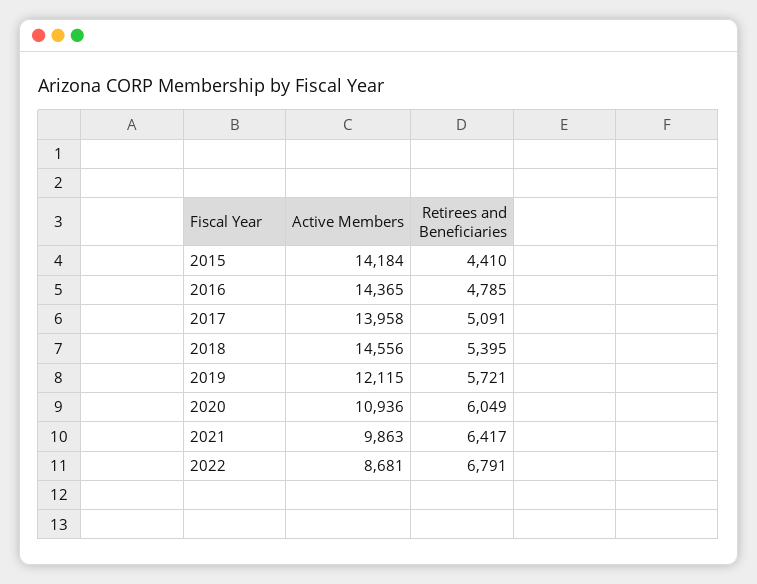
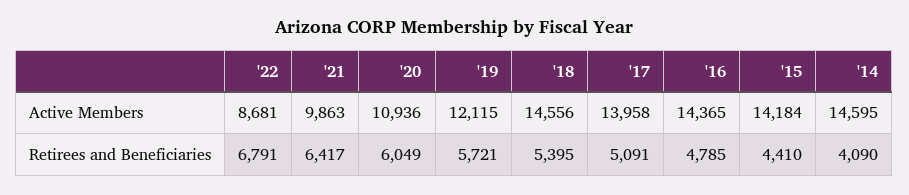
Active Members, '14: none -> 14595
Retirees and Beneficiaries, '14: none -> 4090

